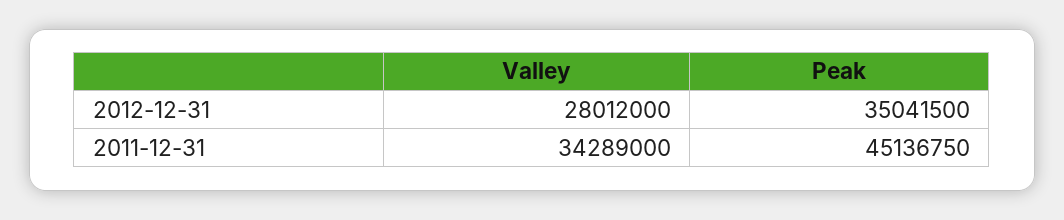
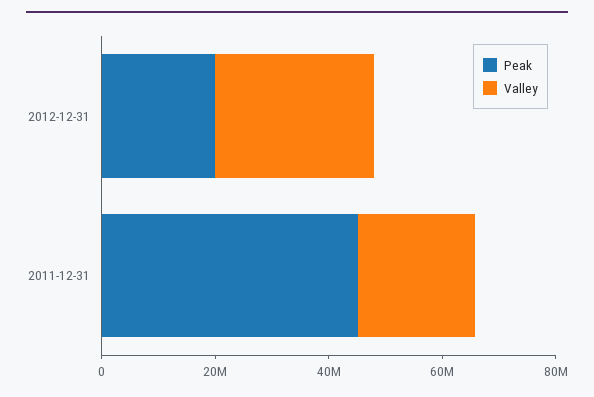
Peak, 2012-12-31: 35041500 -> 20000000
Valley, 2011-12-31: 34289000 -> 20000000

